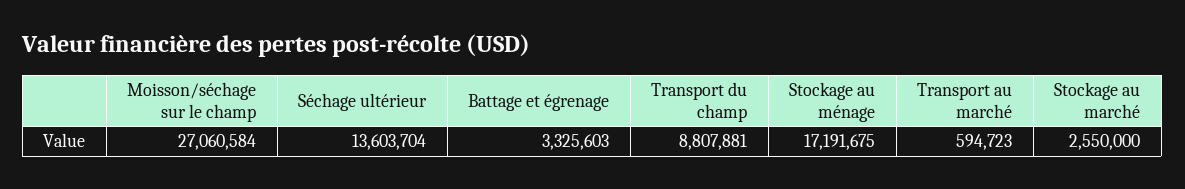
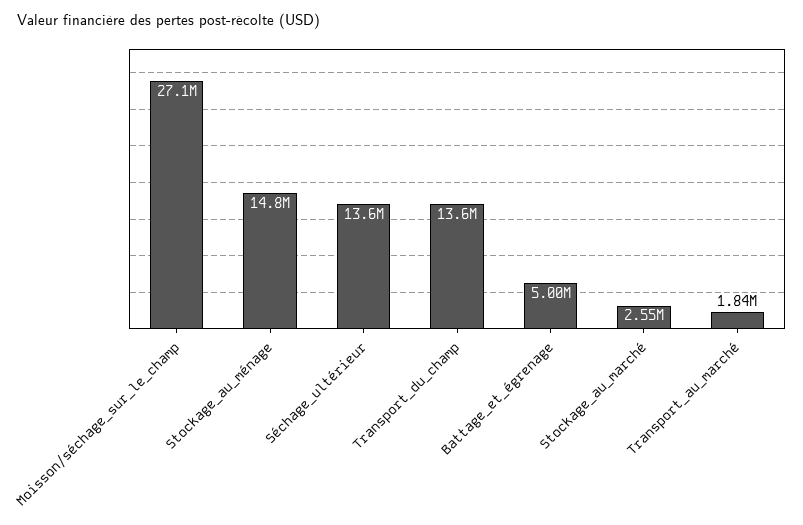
Battage et égrenage: 3325603 -> 5000000
Transport du champ: 8807881 -> 13600000
Stockage au ménage: 17191675 -> 14800000
Transport au marché: 594723 -> 1840000

